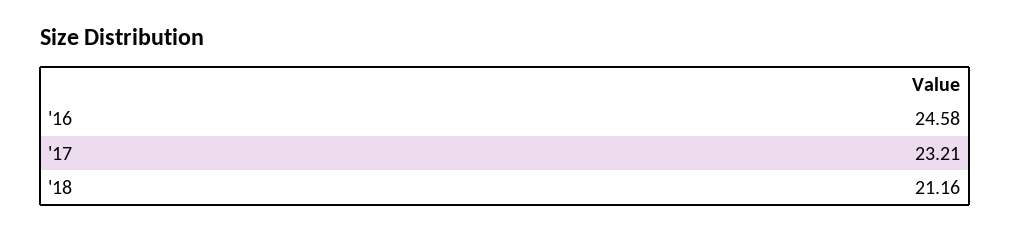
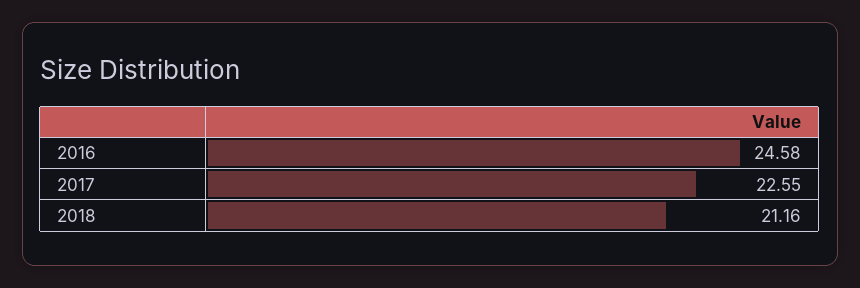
'17: 23.21 -> 22.55

